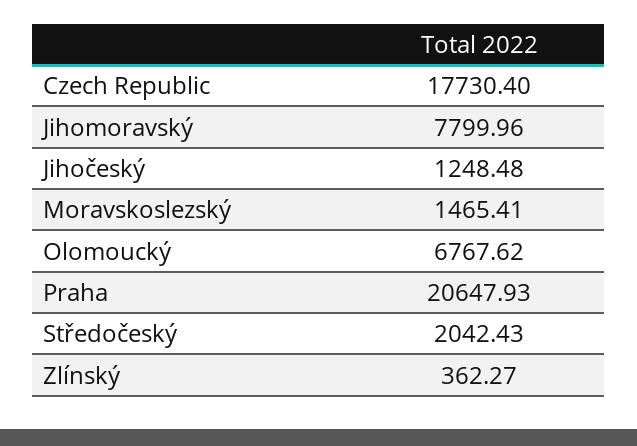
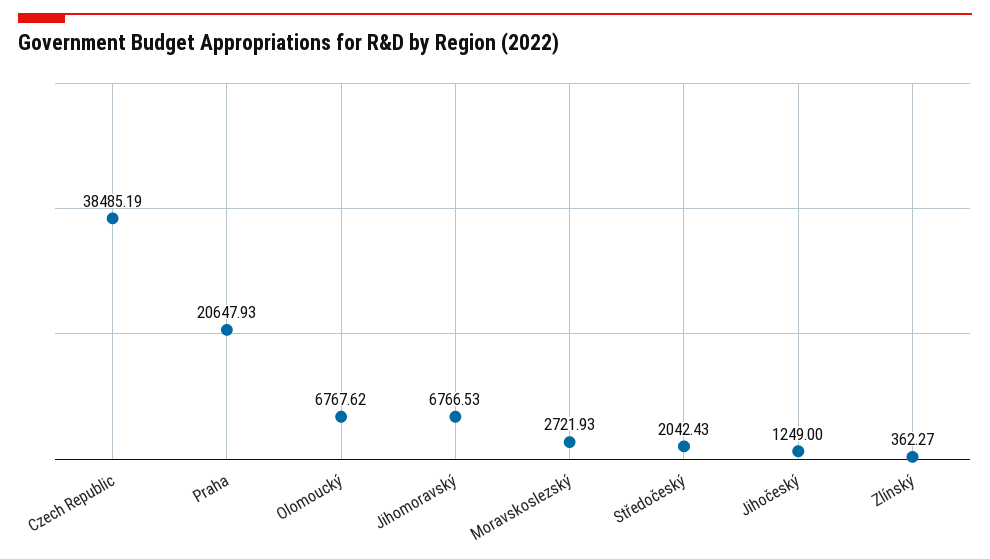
Czech Republic: 17730.4 -> 38485.19
Jihomoravský: 7799.96 -> 6766.53
Jihočeský: 1248.48 -> 1249
Moravskoslezský: 1465.41 -> 2721.93

